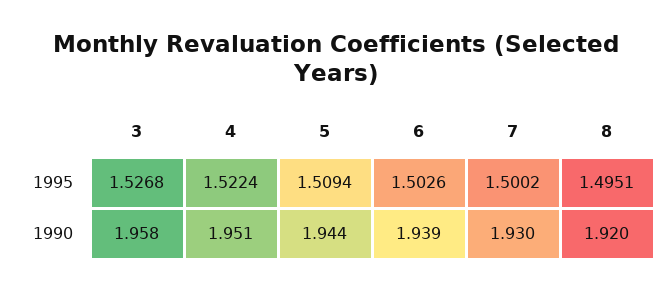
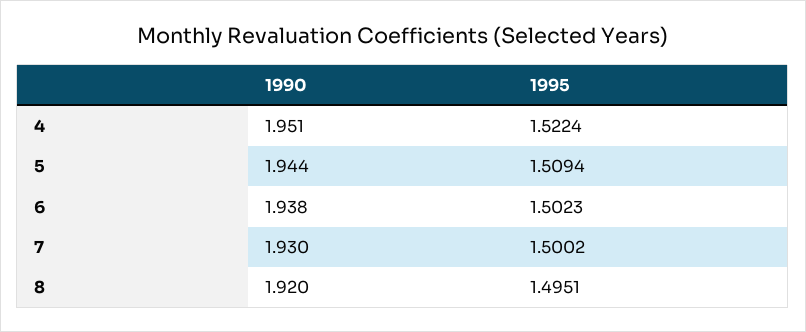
3, 1995: 1.5268 -> none
6, 1995: 1.5026 -> 1.5023
3, 1990: 1.958 -> none
6, 1990: 1.939 -> 1.938

